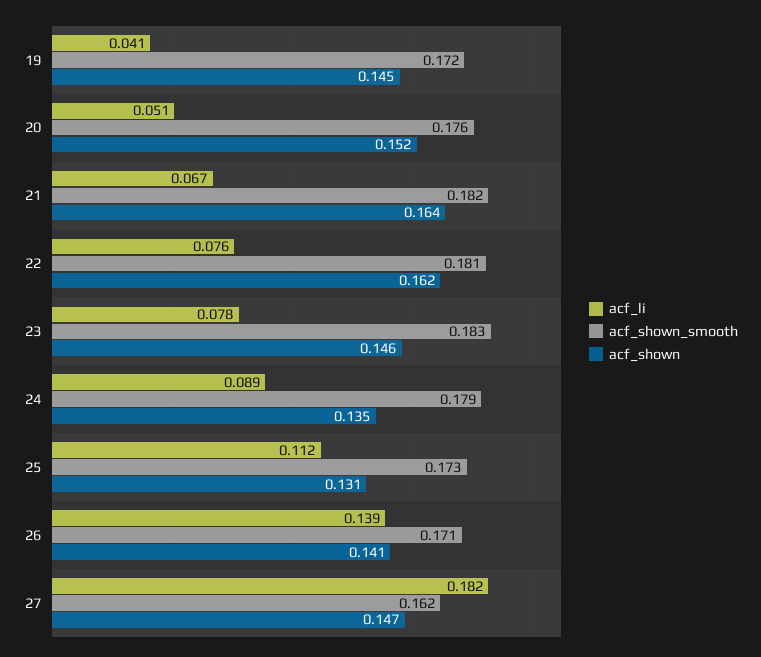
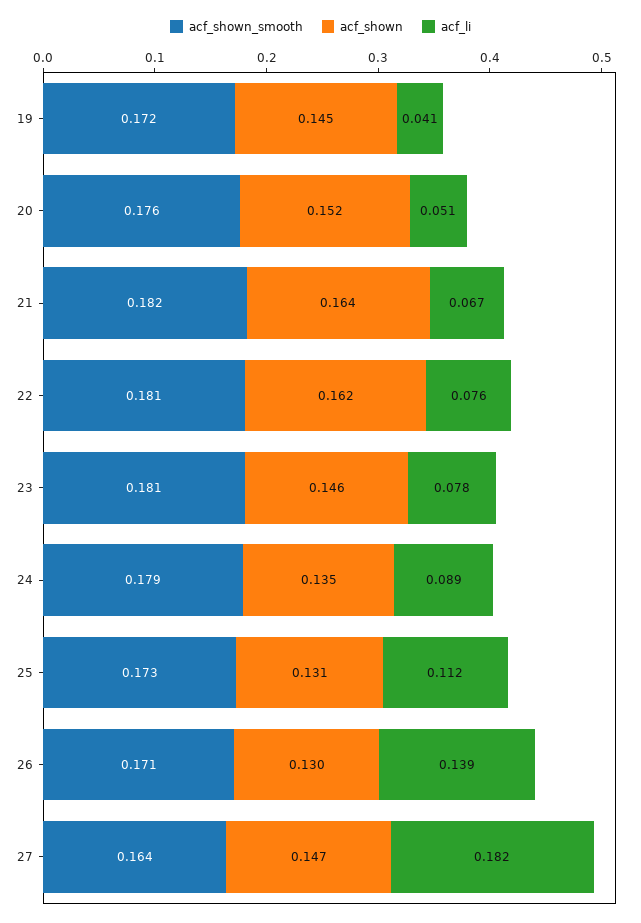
acf_shown_smooth, 23: 0.183 -> 0.181
acf_shown, 26: 0.141 -> 0.13
acf_shown_smooth, 27: 0.162 -> 0.164

